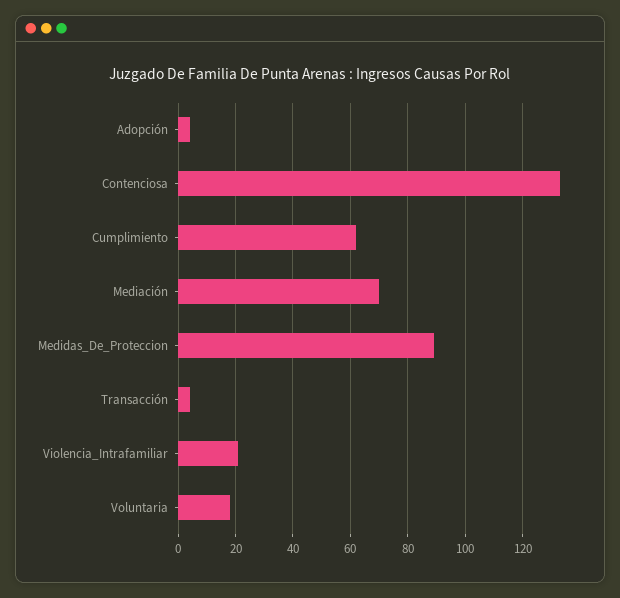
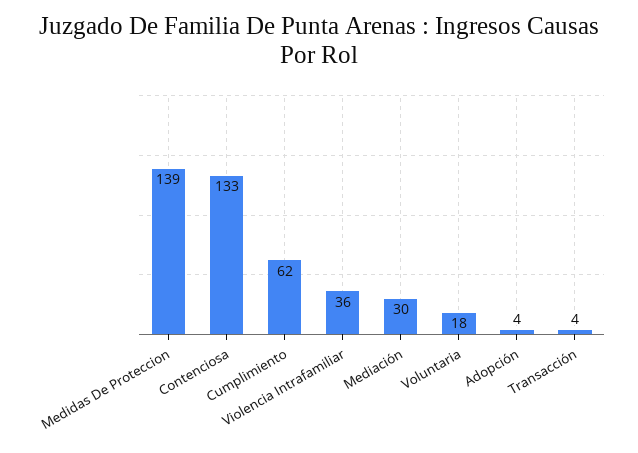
Mediación: 70 -> 30
Medidas_De_Proteccion: 90 -> 139
Violencia_Intrafamiliar: 20 -> 36

